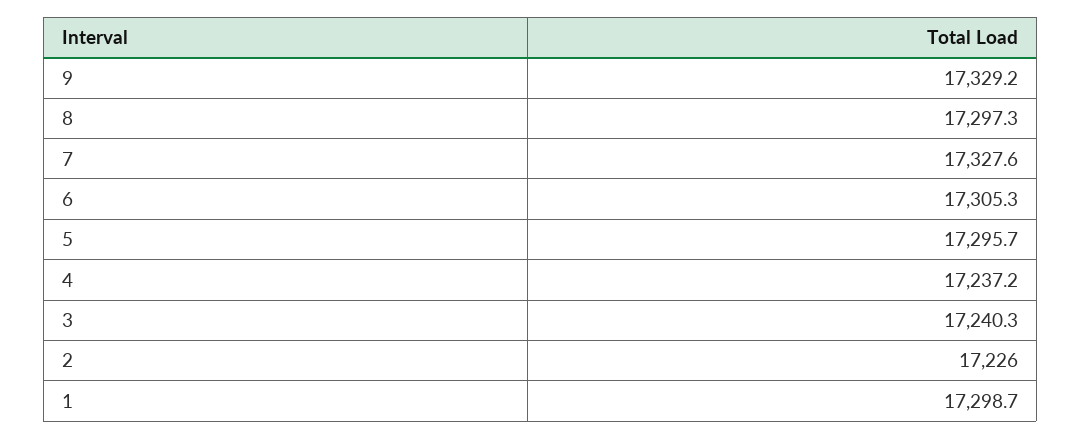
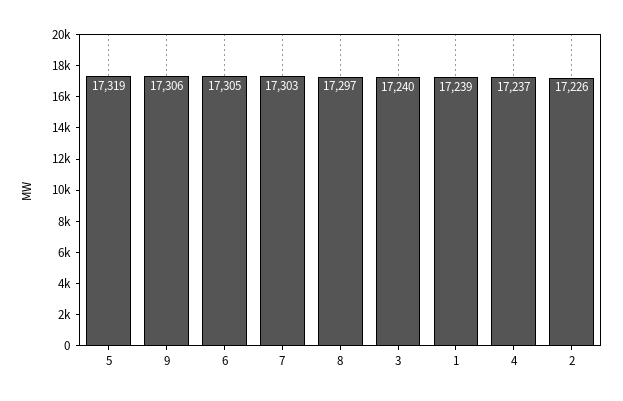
9: 17329.2 -> 17306
7: 17327.6 -> 17303
5: 17295.7 -> 17319
1: 17298.7 -> 17239

